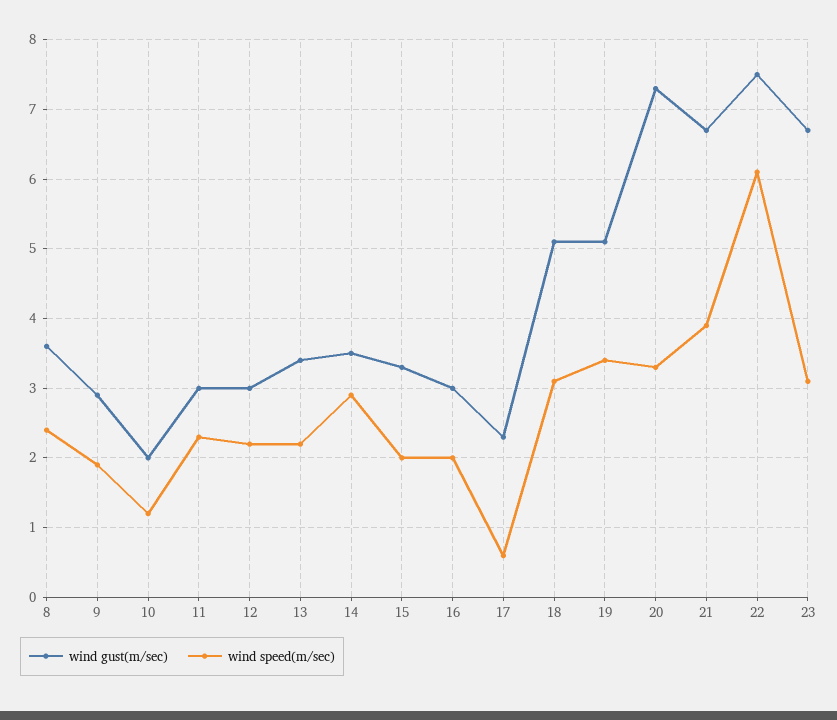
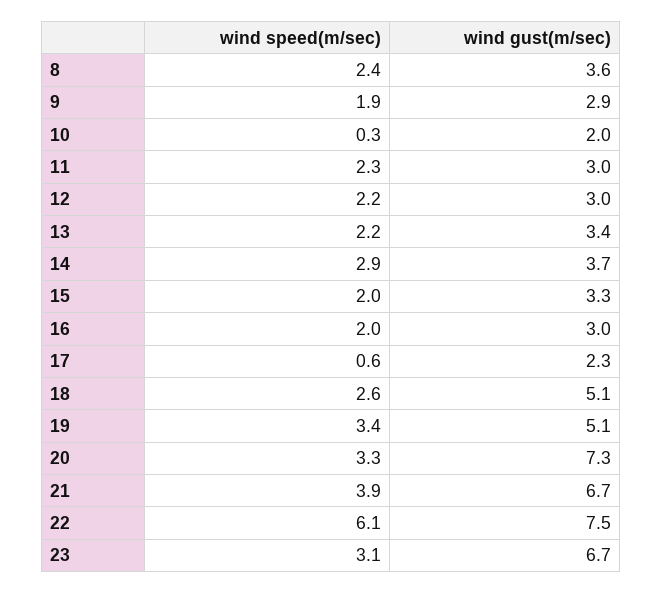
wind speed(m/sec), 10: 1.2 -> 0.3
wind gust(m/sec), 14: 3.5 -> 3.7
wind speed(m/sec), 18: 3.1 -> 2.6

